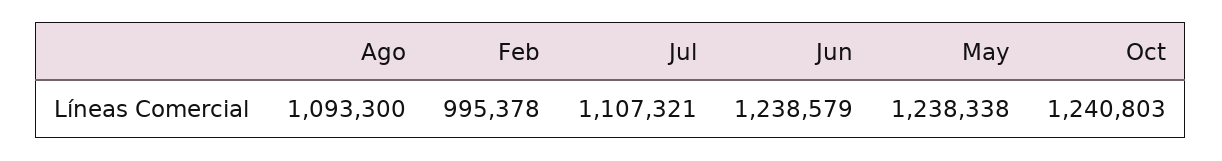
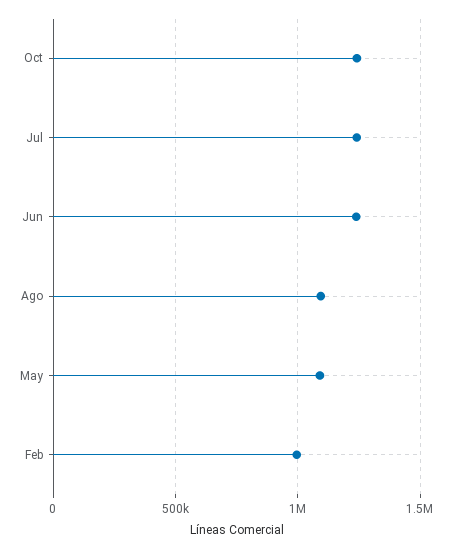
Jul: 1107321 -> 1250000
May: 1238338 -> 1100000

